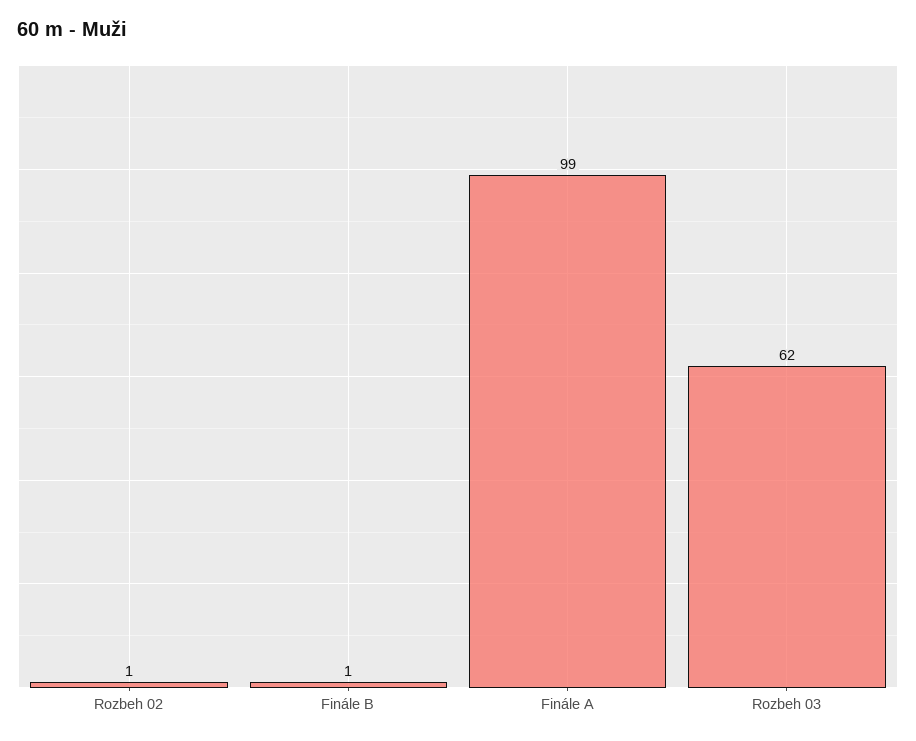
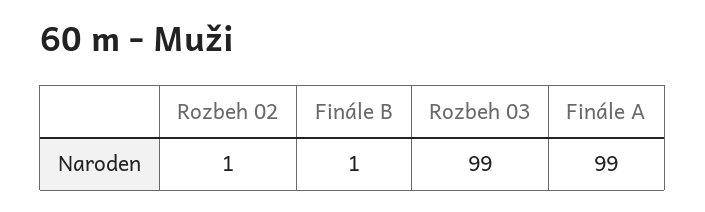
Rozbeh 03: 62 -> 99

